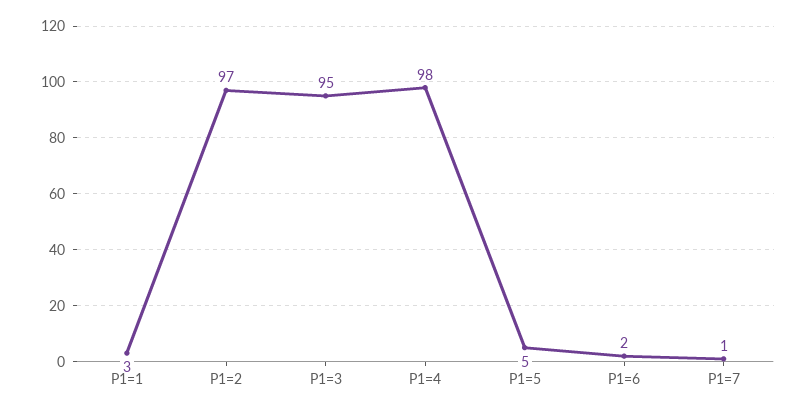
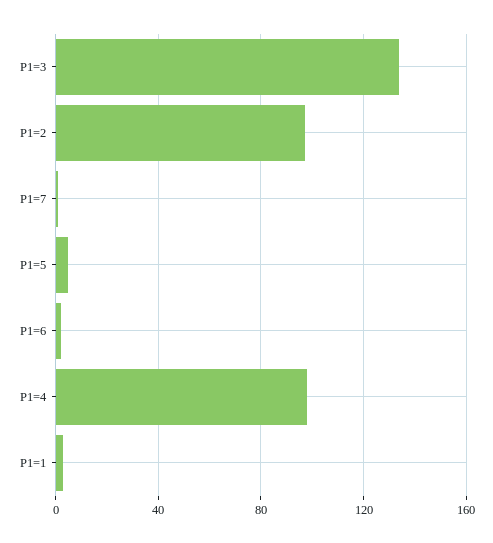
P1=3: 95 -> 135

